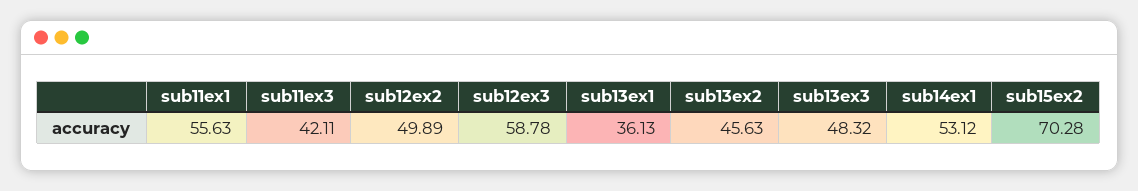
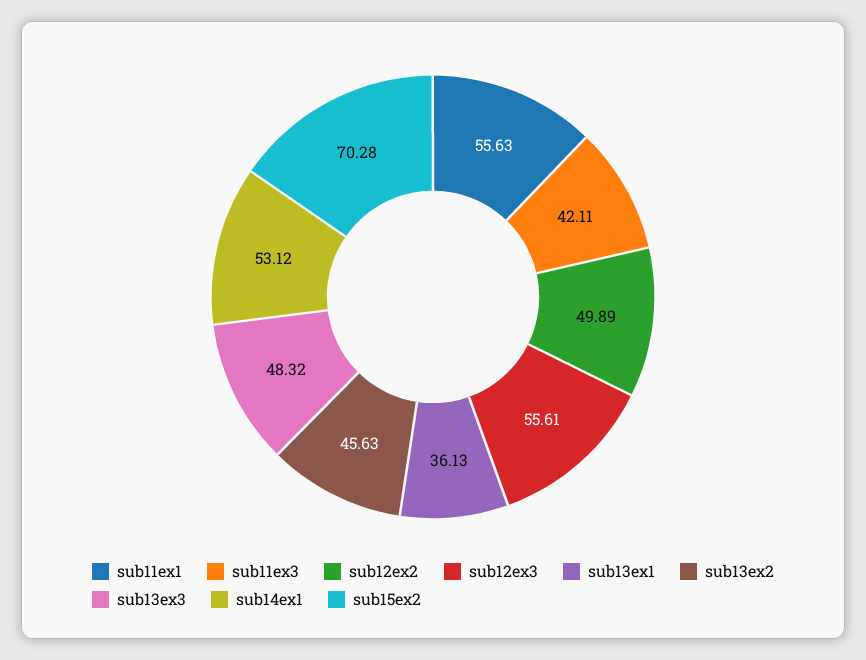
sub12ex3: 58.78 -> 55.61

